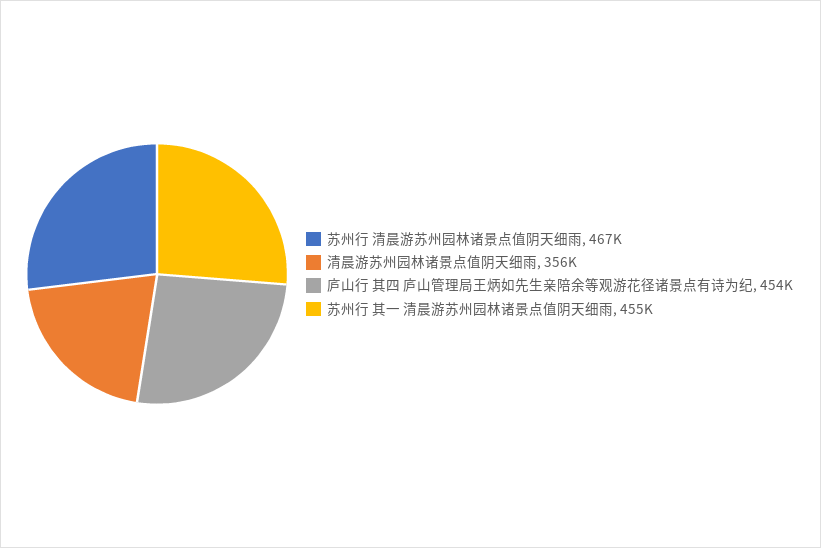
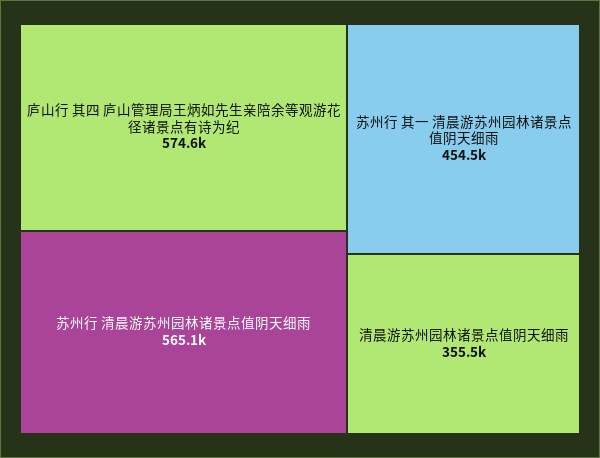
苏州行 清晨游苏州园林诸景点值阴天细雨: 467000 -> 565100
庐山行 其四 庐山管理局王炳如先生亲陪余等观游花径诸景点有诗为纪: 454000 -> 574600

